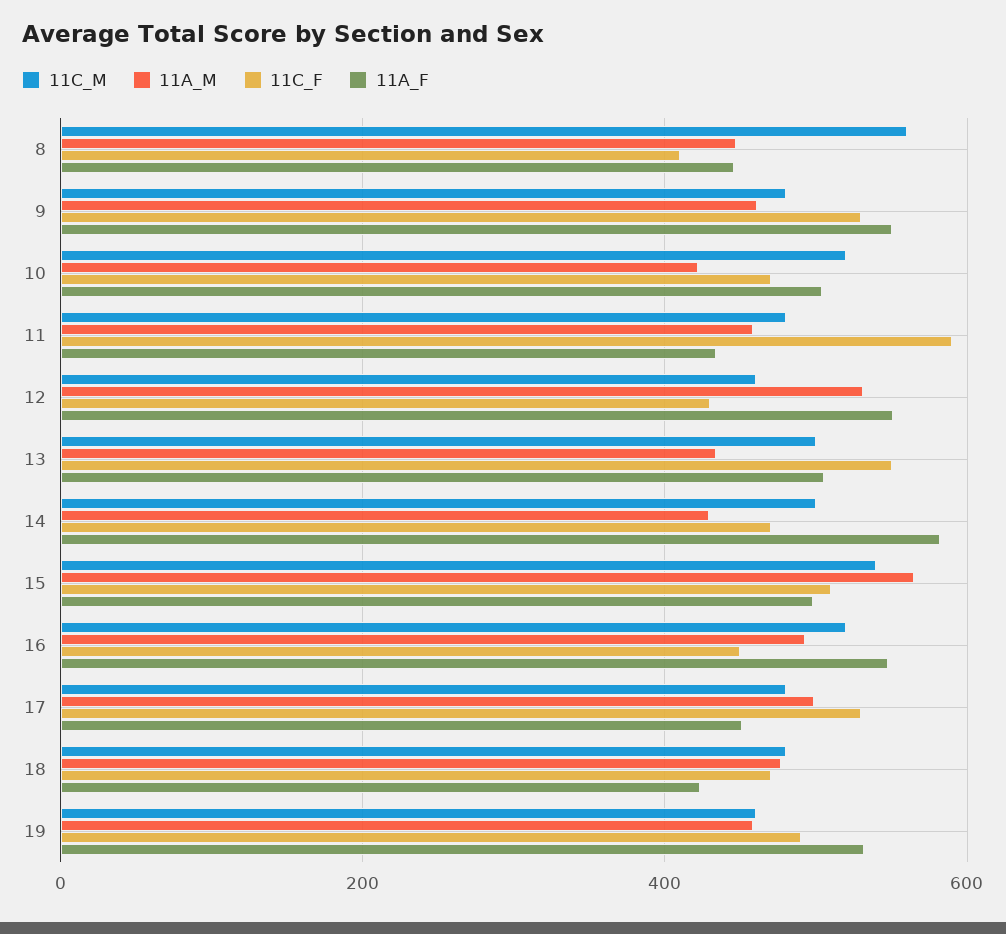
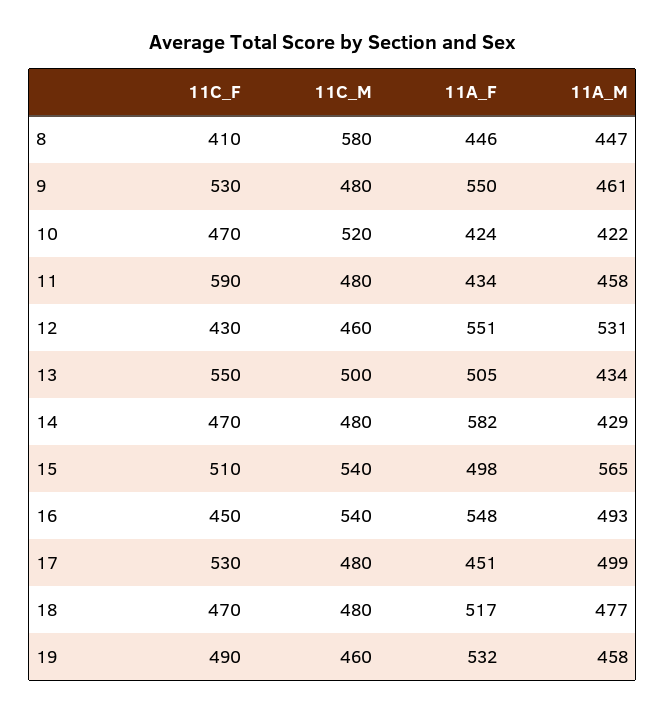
11C_M, 8: 560 -> 580
11A_F, 10: 500 -> 424
11C_M, 14: 500 -> 480
11C_M, 16: 520 -> 540
11A_F, 18: 420 -> 517

